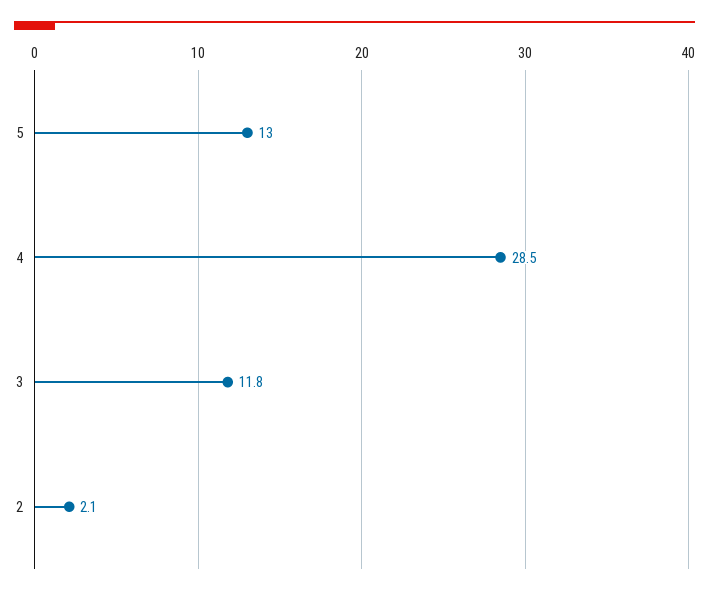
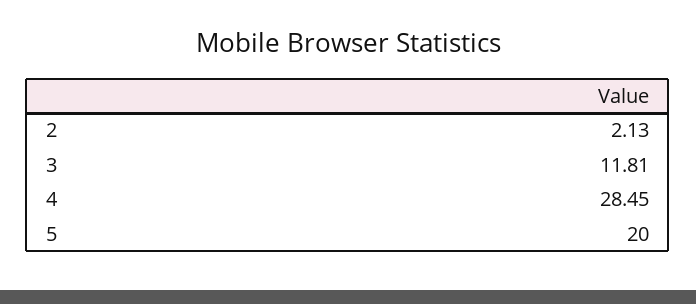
5: 13 -> 20

